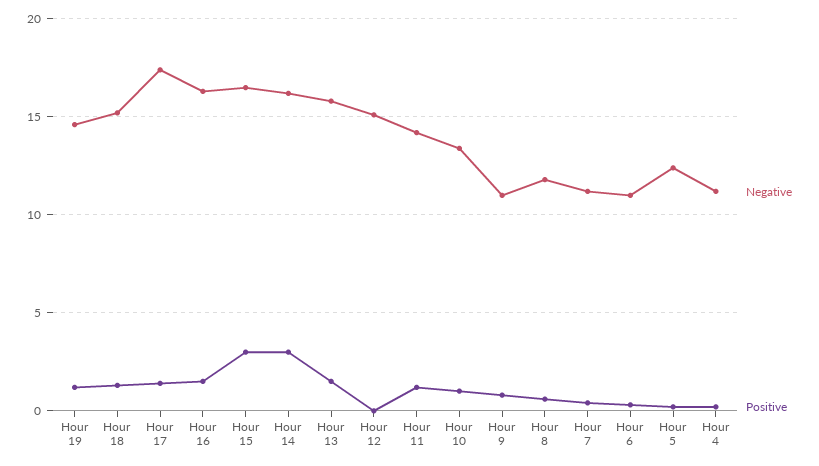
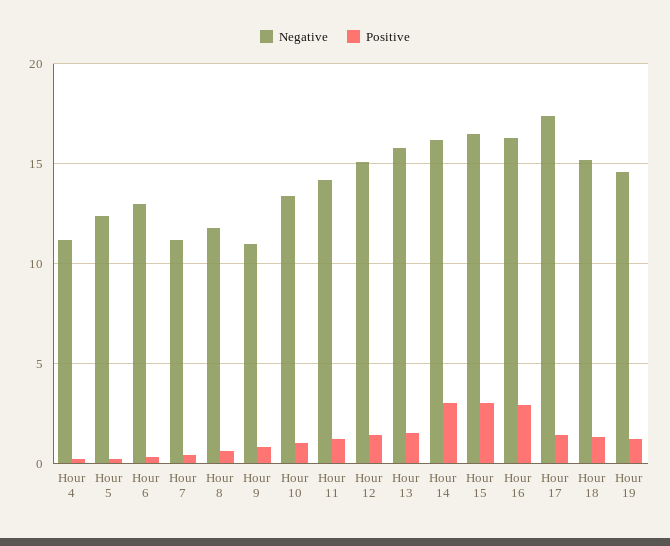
Positive, Hour 16: 1.5 -> 3
Positive, Hour 12: 0 -> 1.5
Negative, Hour 6: 11 -> 13

